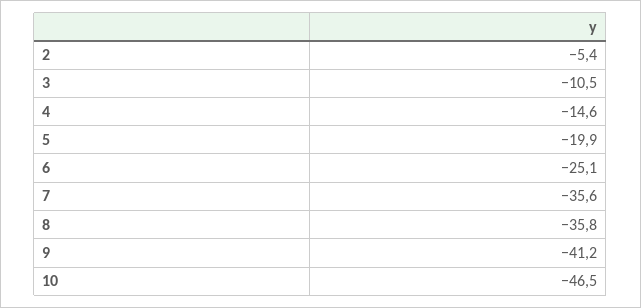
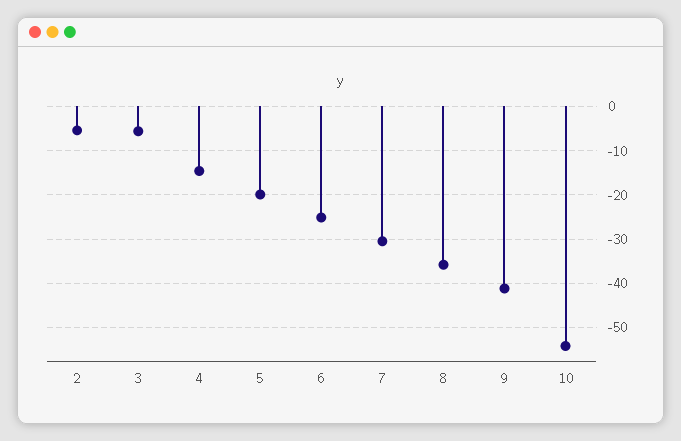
3: -10.5 -> -6
7: -35.6 -> -30
10: -46.5 -> -54

